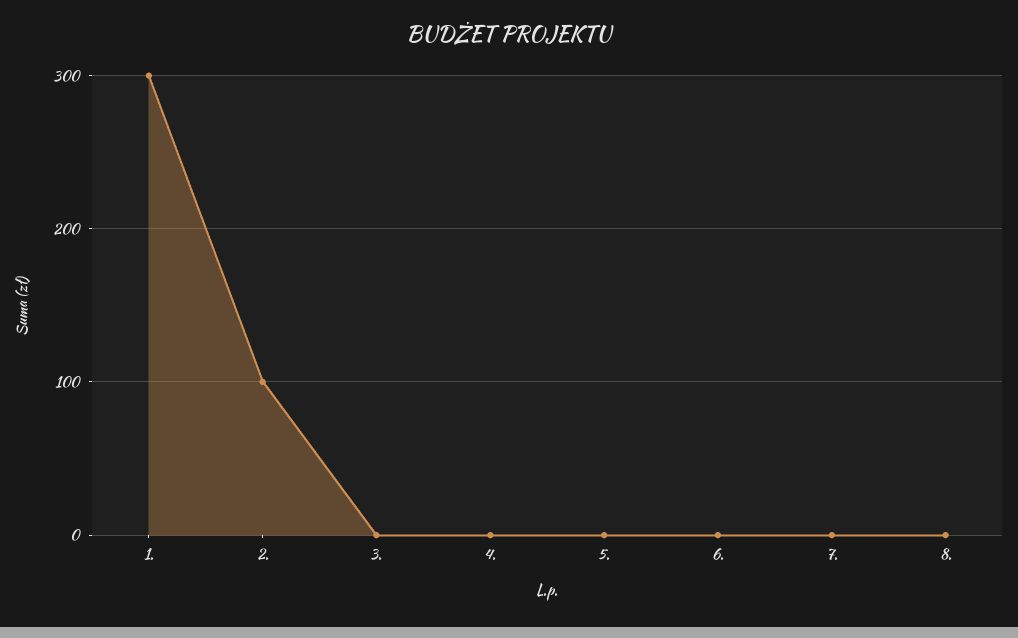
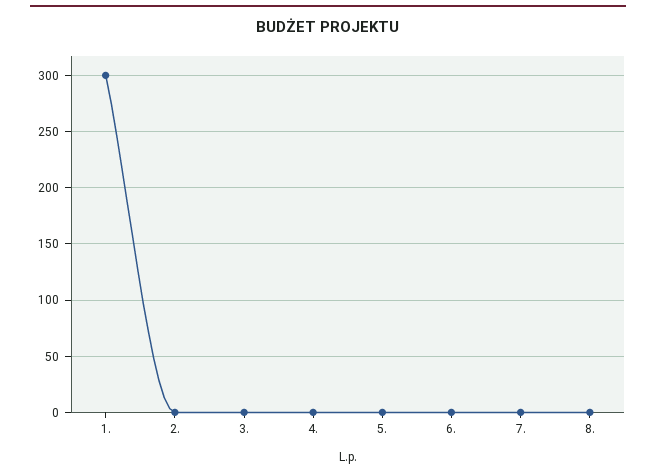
2.: 100 -> 0

